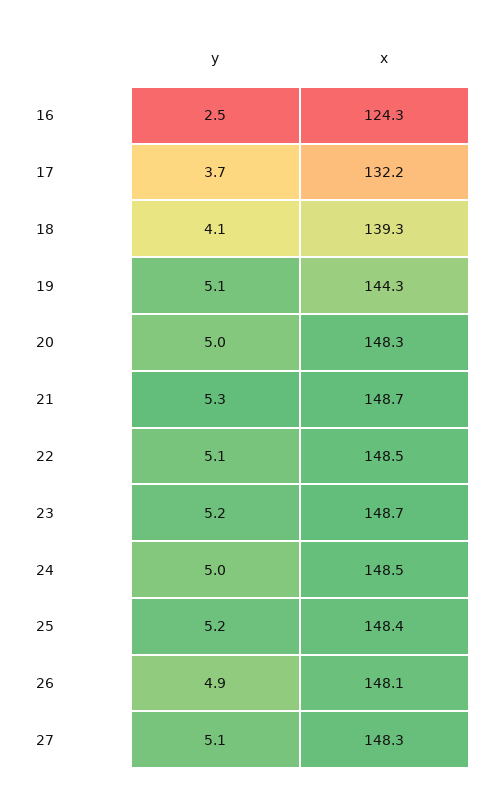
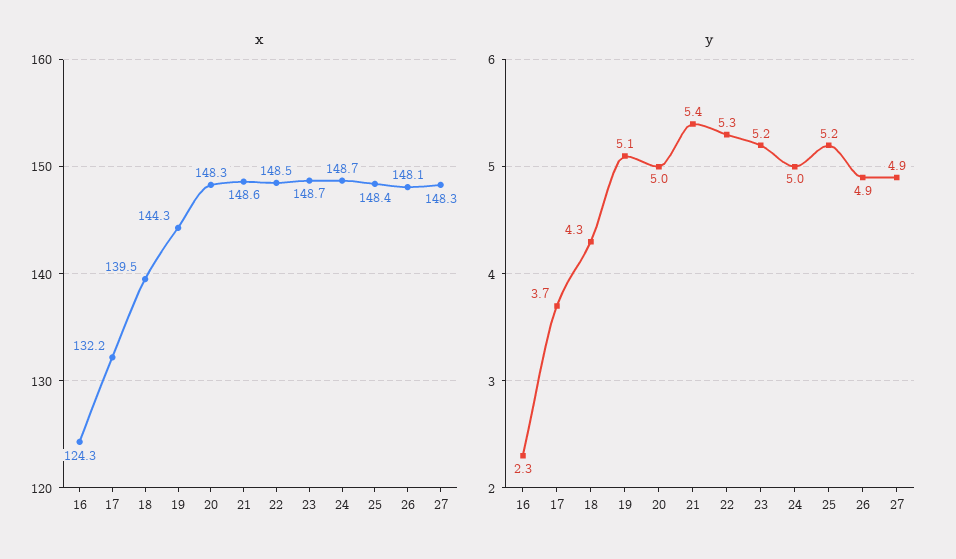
y, 16: 2.5 -> 2.3
y, 18: 4.1 -> 4.3
x, 18: 139.3 -> 139.5
y, 21: 5.3 -> 5.4
x, 21: 148.7 -> 148.6
y, 22: 5.1 -> 5.3
x, 24: 148.5 -> 148.7
y, 27: 5.1 -> 4.9

